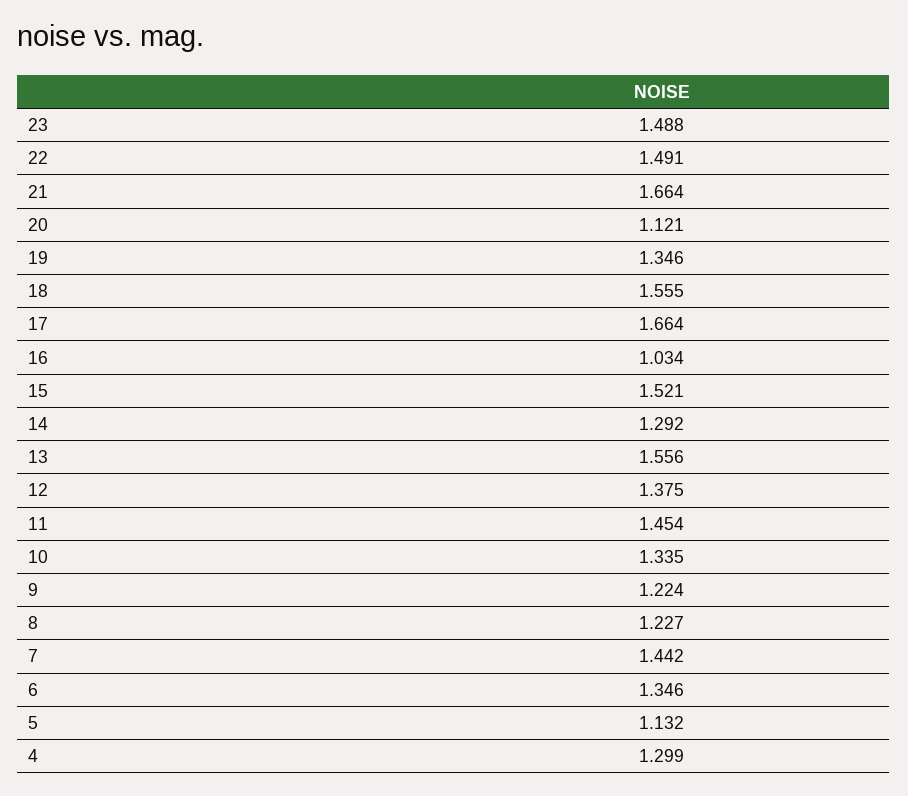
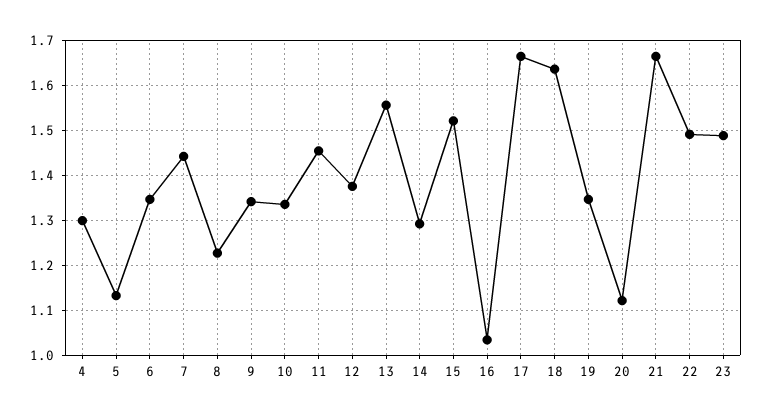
18: 1.555 -> 1.64
9: 1.224 -> 1.34

